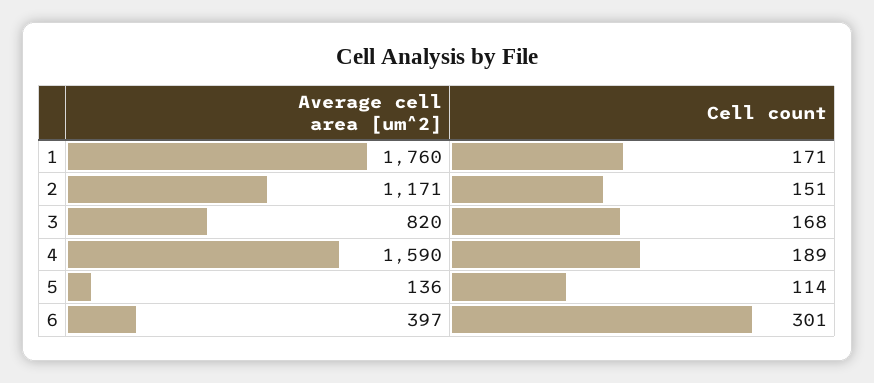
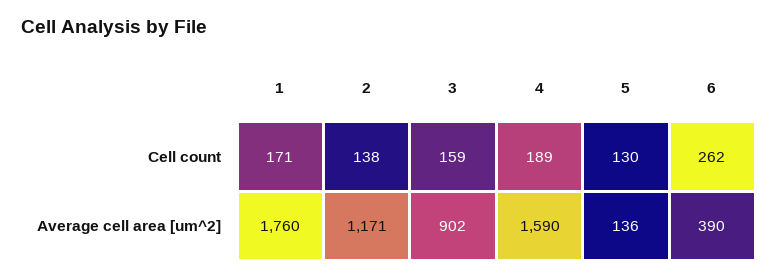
Cell count, 2: 151 -> 138
Average cell area [um^2], 3: 820 -> 902
Cell count, 3: 168 -> 159
Cell count, 5: 114 -> 130
Average cell area [um^2], 6: 397 -> 390
Cell count, 6: 301 -> 262

